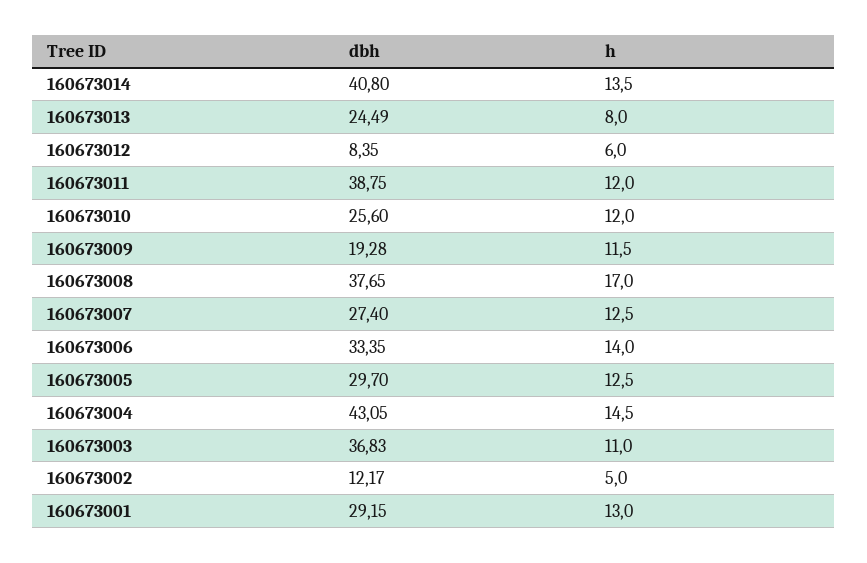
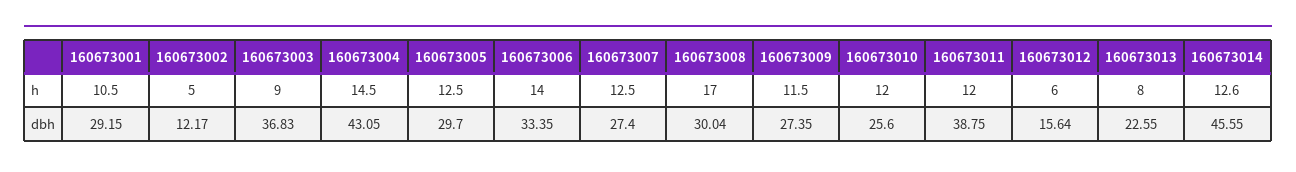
dbh, 160673014: 40.8 -> 45.55
h, 160673014: 13.5 -> 12.6
dbh, 160673013: 24.49 -> 22.55
dbh, 160673012: 8.35 -> 15.64
dbh, 160673009: 19.28 -> 27.35
dbh, 160673008: 37.65 -> 30.04
h, 160673003: 11 -> 9
h, 160673001: 13 -> 10.5

